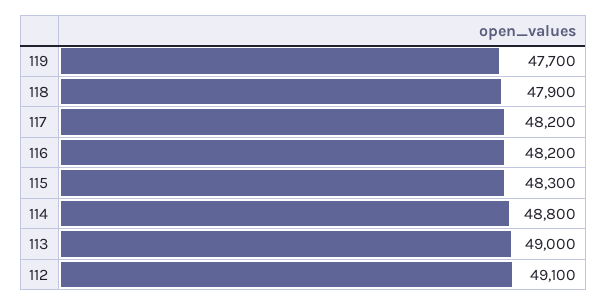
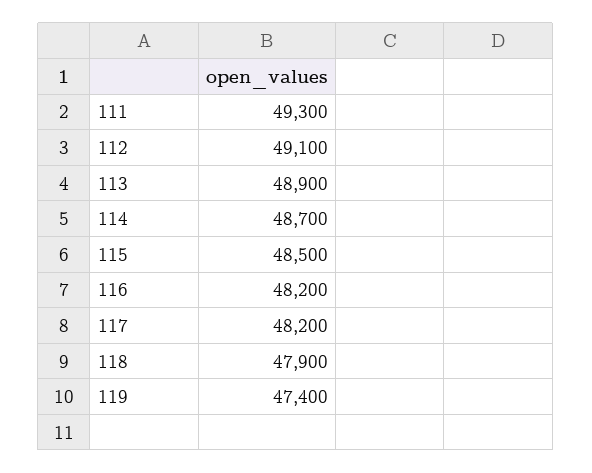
119: 47700 -> 47400
115: 48300 -> 48500
114: 48800 -> 48700
113: 49000 -> 48900
111: none -> 49300

